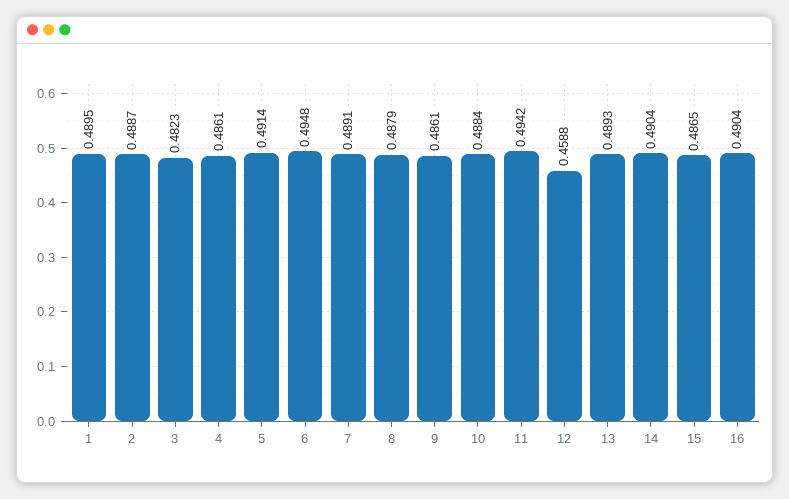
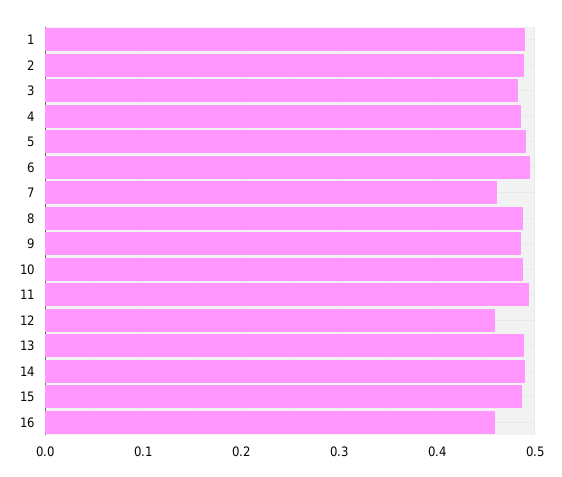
7: 0.4891 -> 0.46
16: 0.4904 -> 0.46

